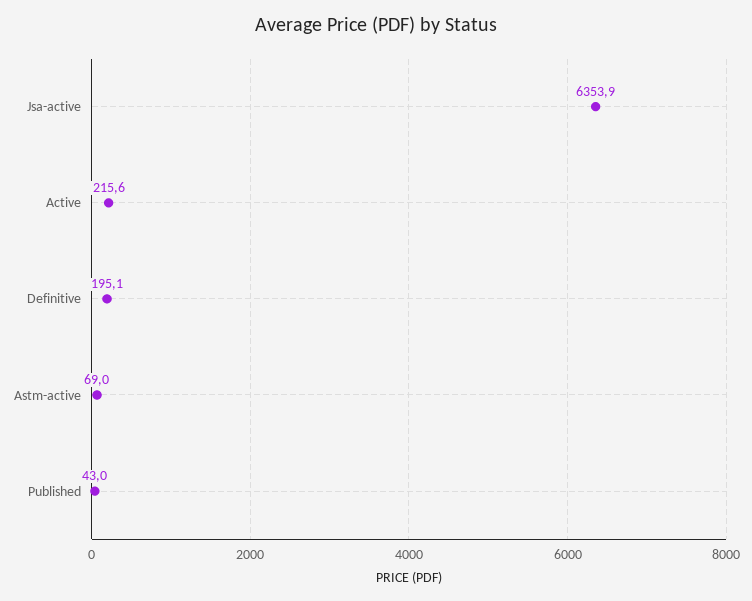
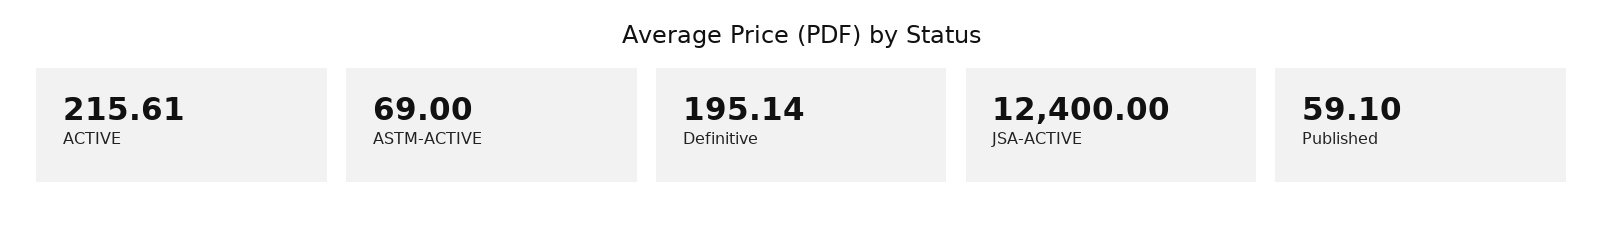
Jsa-active: 6353.9 -> 12400
Published: 43 -> 59.1

